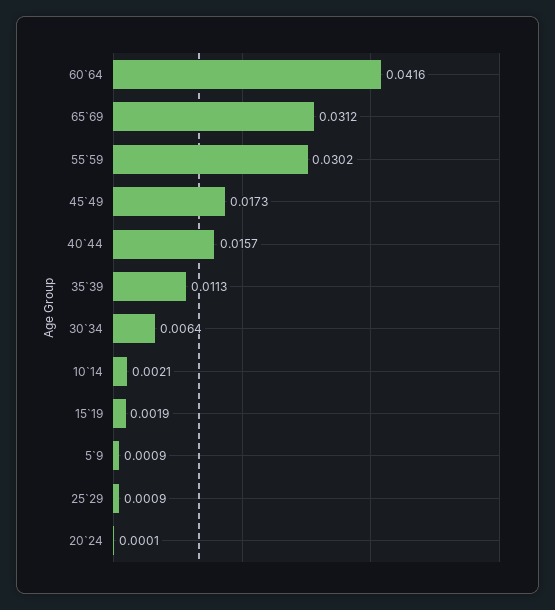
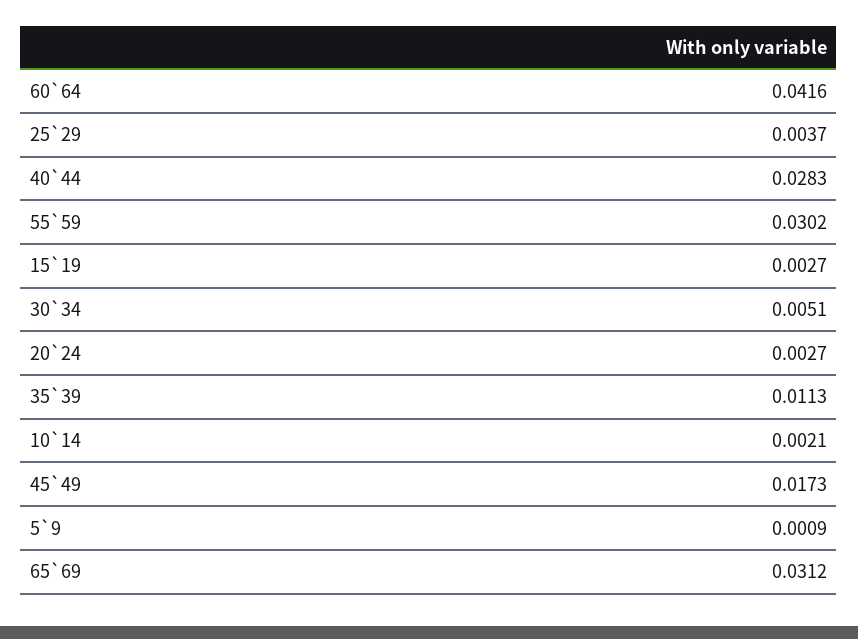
40`44: 0.0157 -> 0.0283
30`34: 0.0064 -> 0.0051
15`19: 0.0019 -> 0.0027
25`29: 0.0009 -> 0.0037
20`24: 0.0001 -> 0.0027

